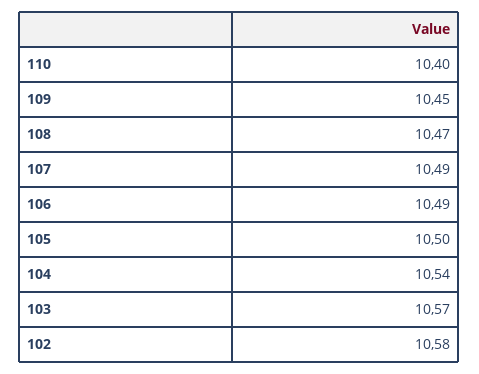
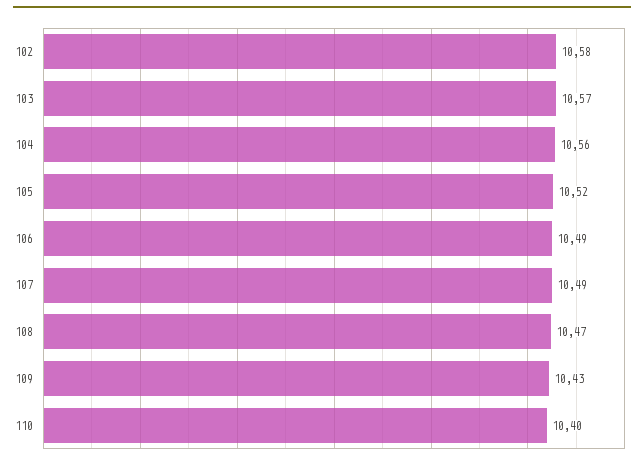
109: 10.45 -> 10.43
105: 10.5 -> 10.52
104: 10.54 -> 10.56

